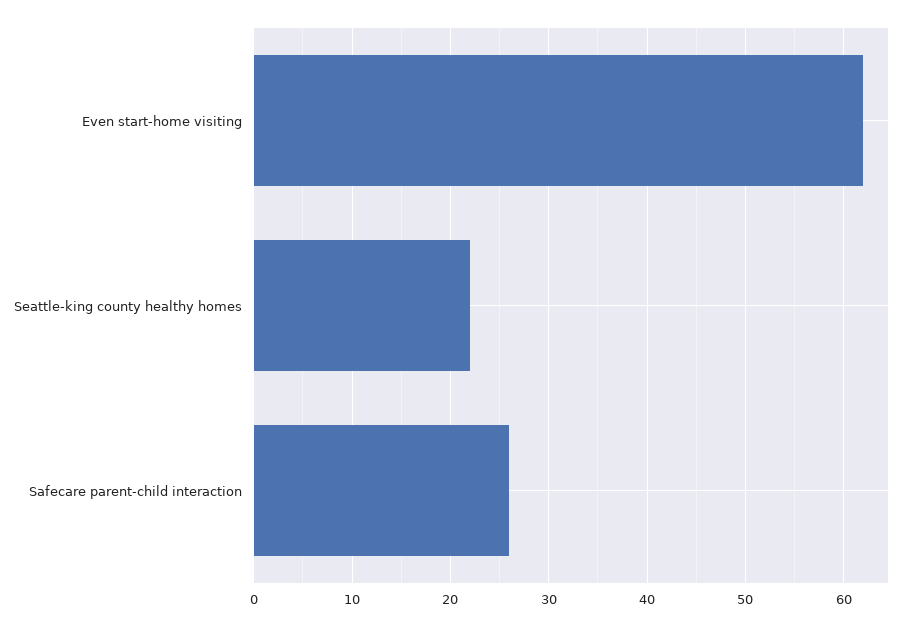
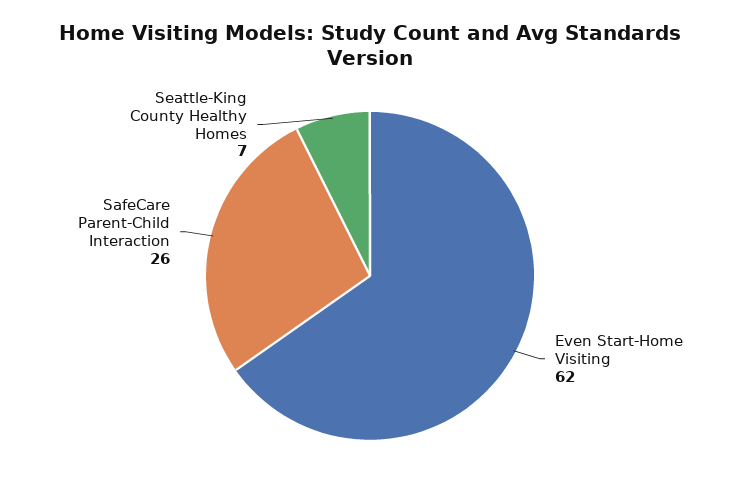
Seattle-king county healthy homes: 22 -> 7

